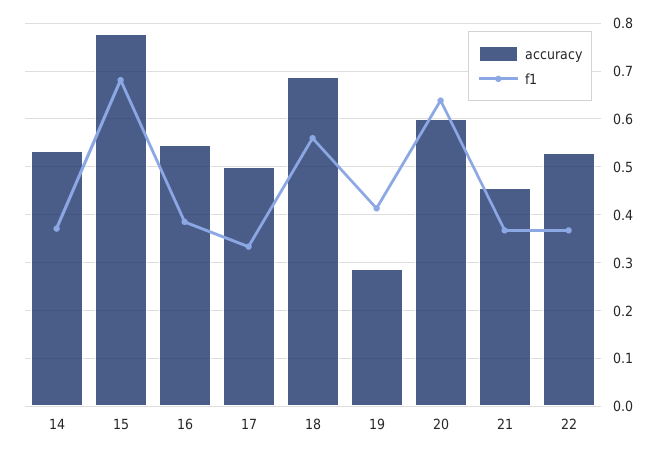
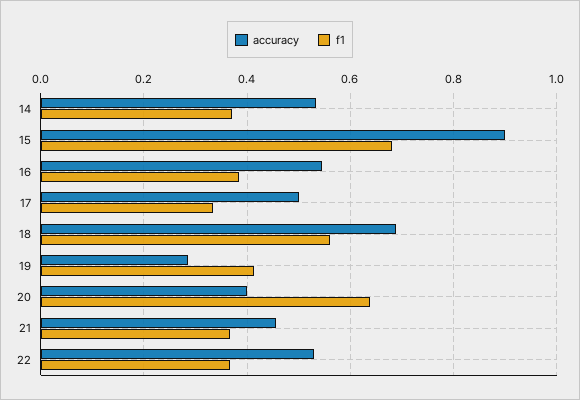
accuracy, 15: 0.78 -> 0.9
accuracy, 20: 0.6 -> 0.4

